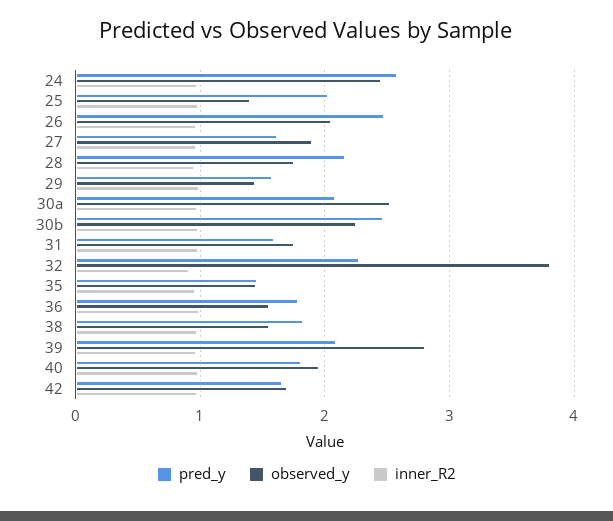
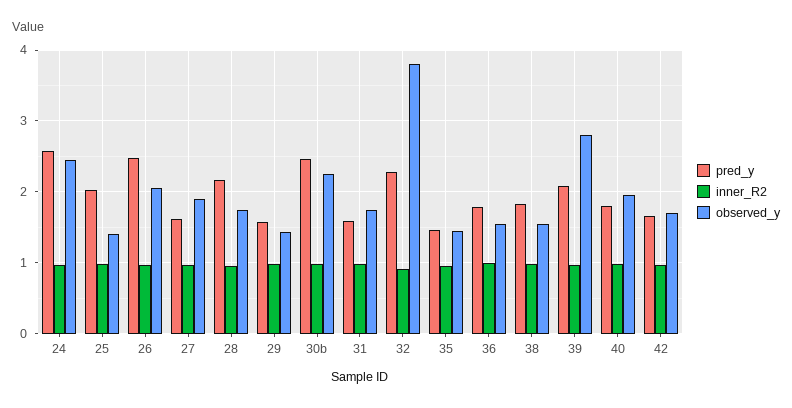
pred_y, 30a: 2.1 -> none
observed_y, 30a: 2.5 -> none
inner_R2, 30a: 1 -> none

